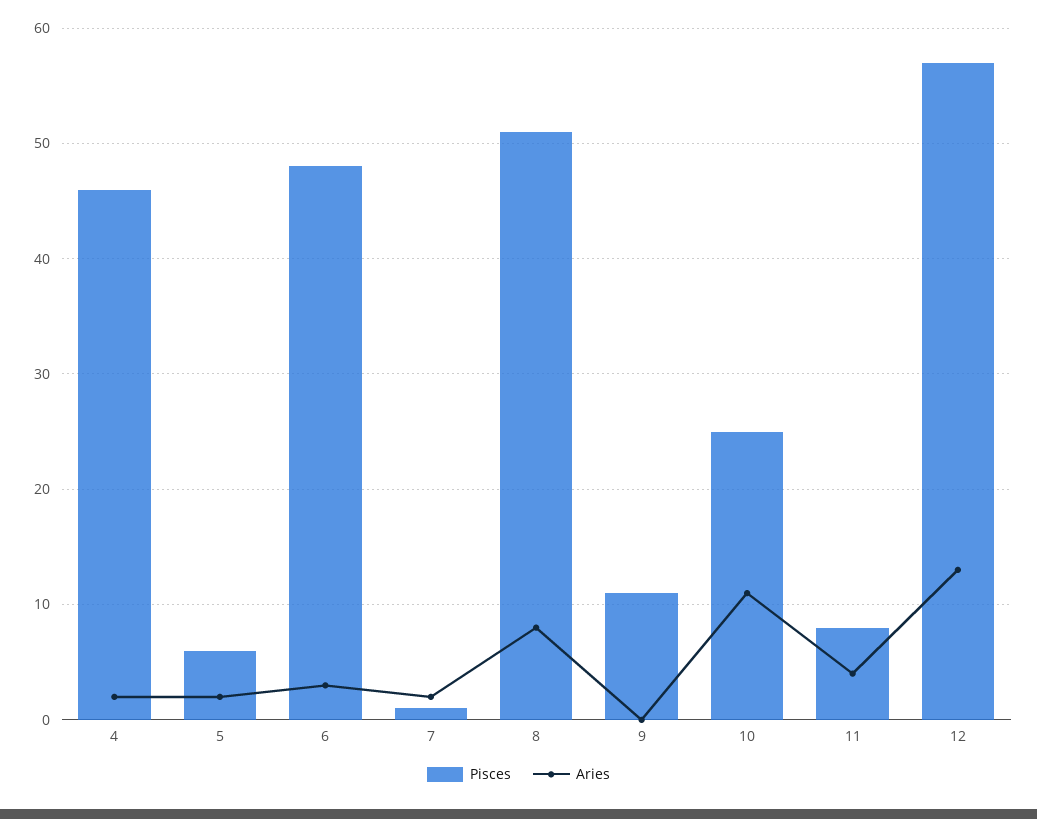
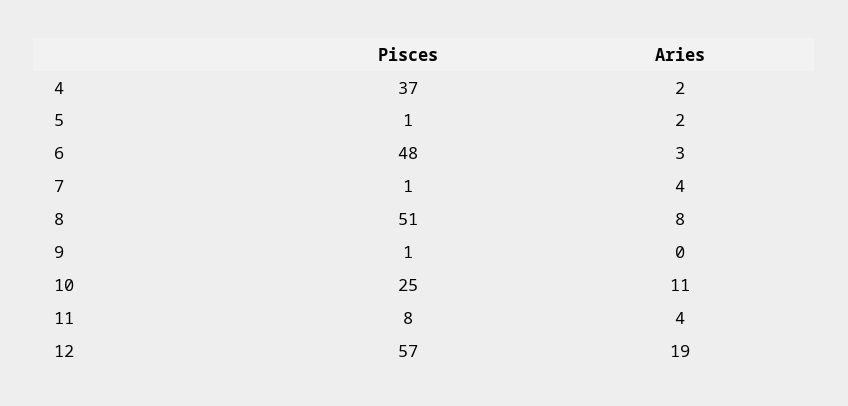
Pisces, 4: 46 -> 37
Pisces, 5: 6 -> 1
Aries, 7: 2 -> 4
Pisces, 9: 11 -> 1
Aries, 12: 13 -> 19

